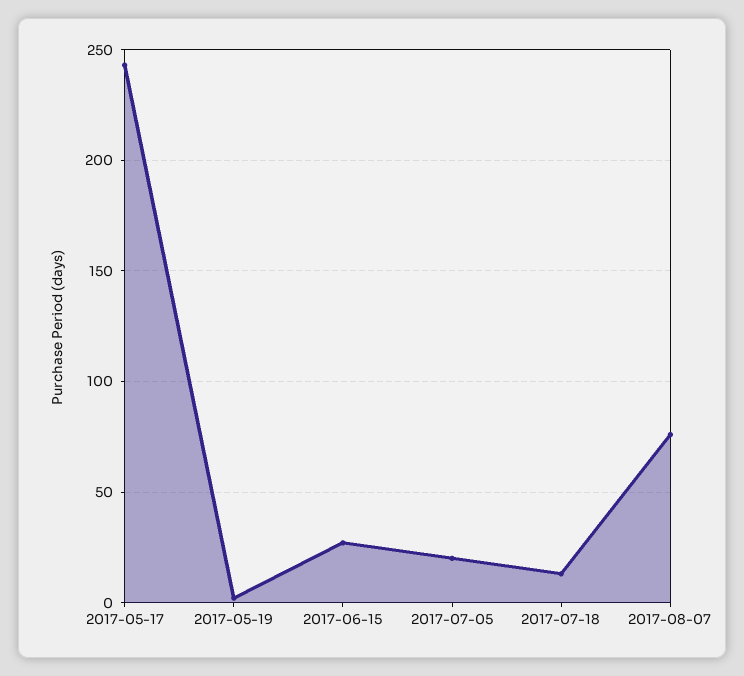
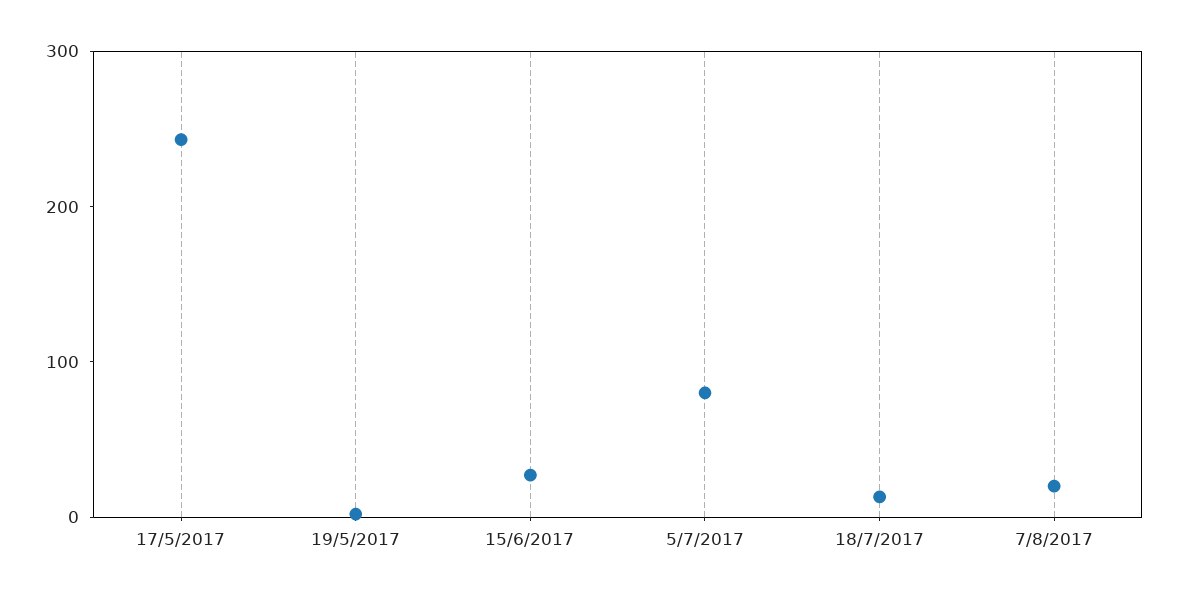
2017-07-05: 20 -> 80
2017-08-07: 75 -> 20

